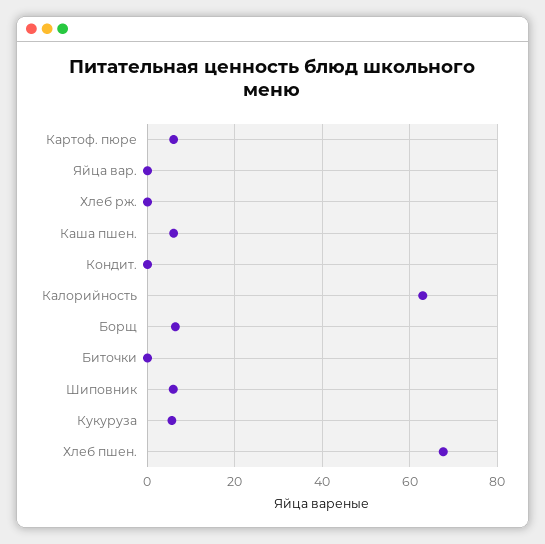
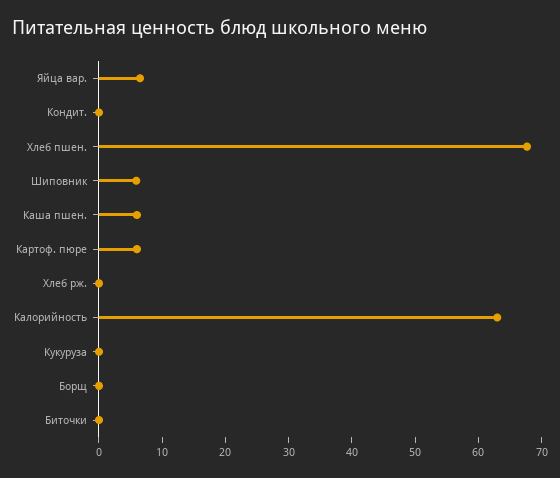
Яйца вар.: 0 -> 6
Борщ: 6 -> 0
Кукуруза: 6 -> 0

